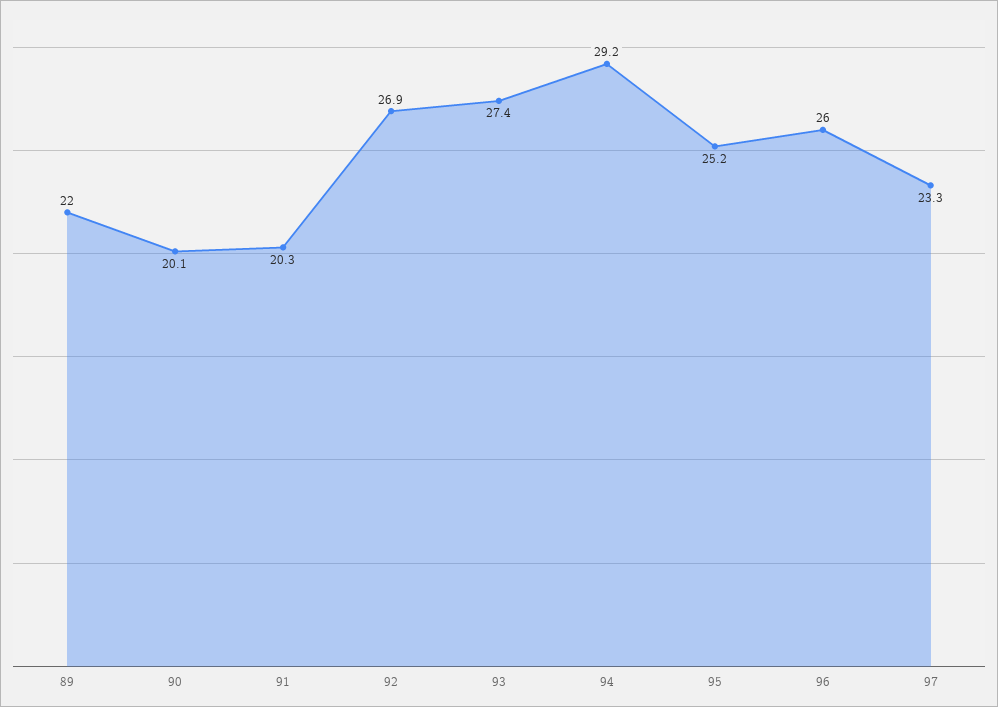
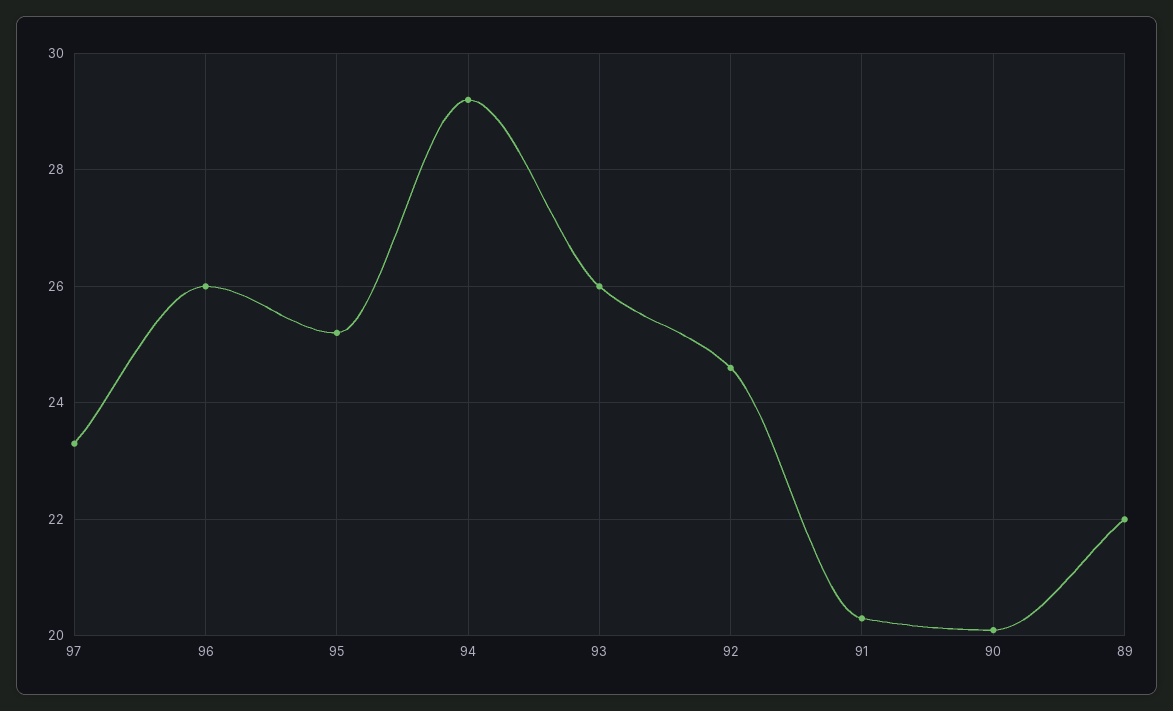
92: 26.9 -> 24.5
93: 27.4 -> 26

